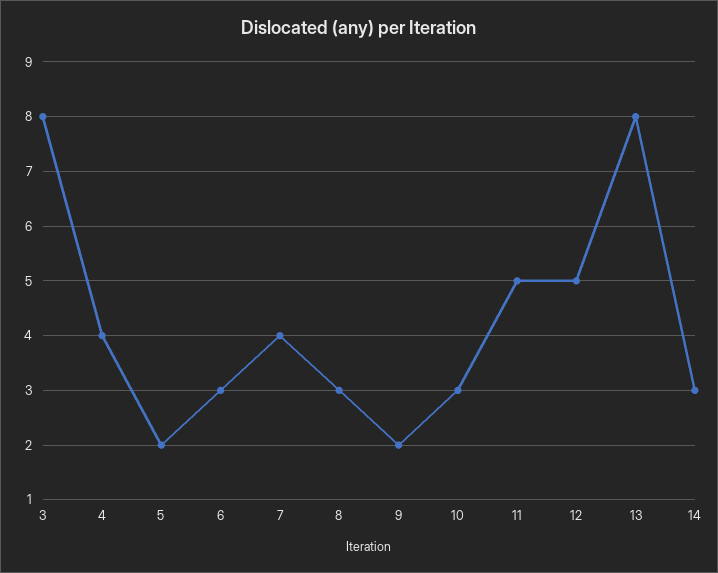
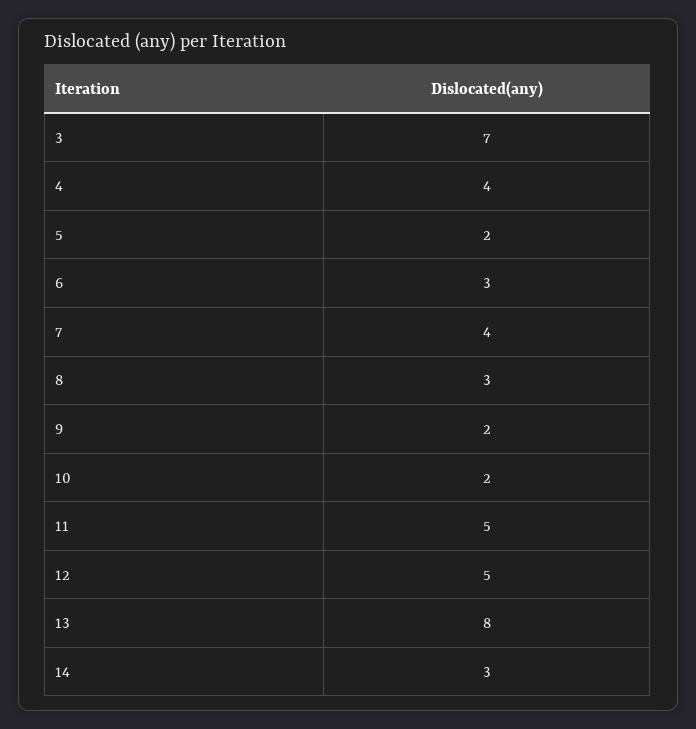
3: 8 -> 7
10: 3 -> 2

